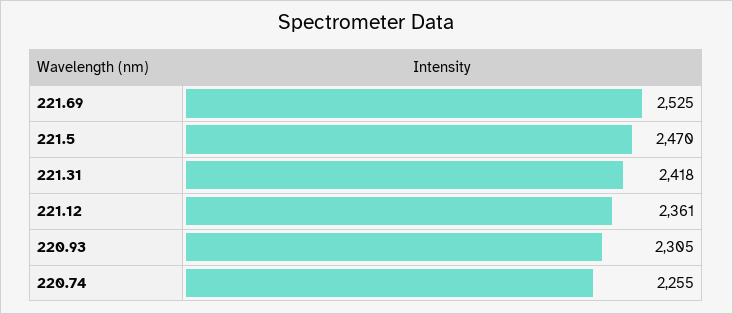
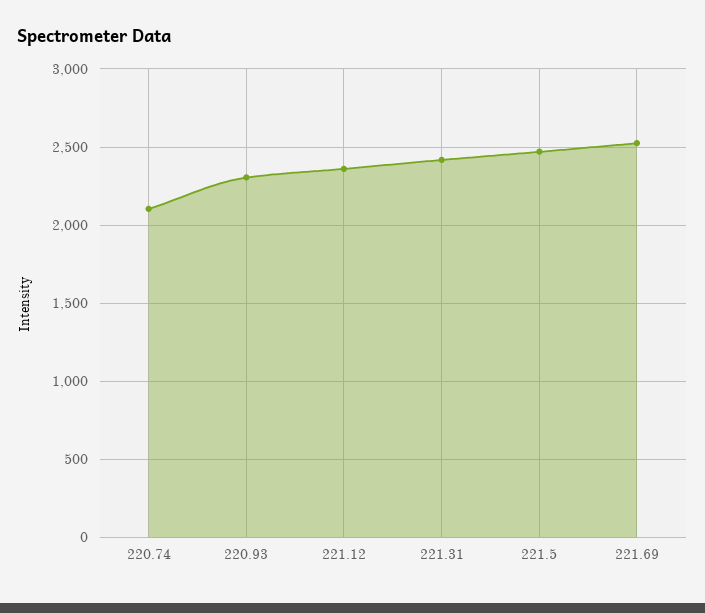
220.74: 2255 -> 2100

